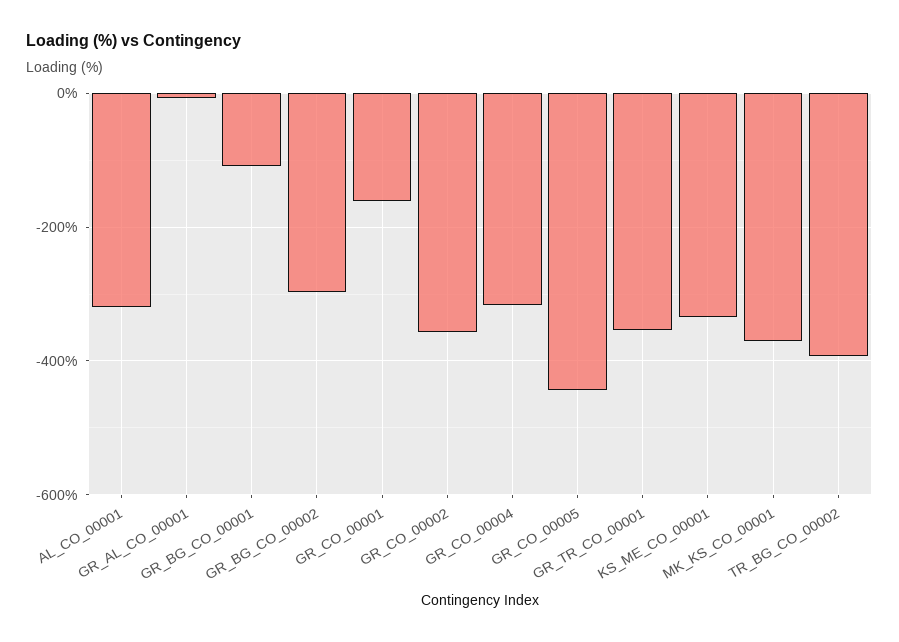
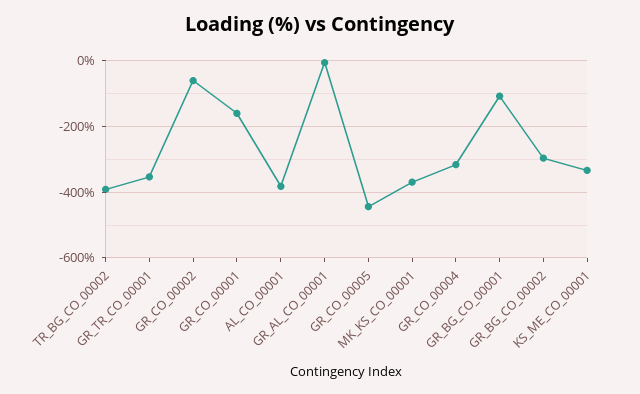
AL_CO_00001: -320 -> -380
GR_CO_00002: -360 -> -60

